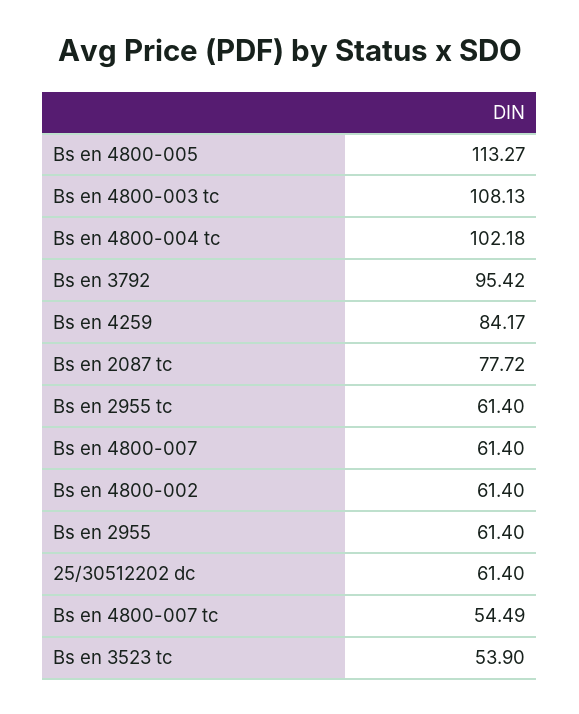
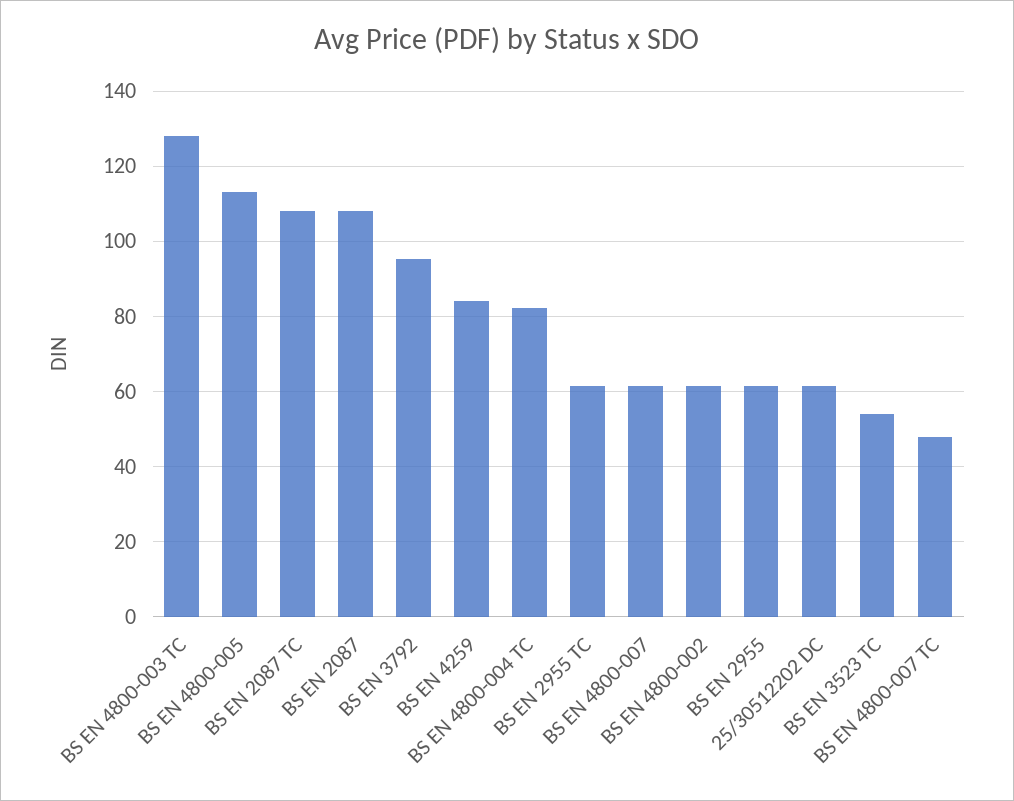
Bs en 4800-003 tc: 108.13 -> 128
Bs en 4800-004 tc: 102.18 -> 82
Bs en 2087 tc: 77.72 -> 108
Bs en 4800-007 tc: 54.49 -> 48
BS EN 2087: none -> 108

